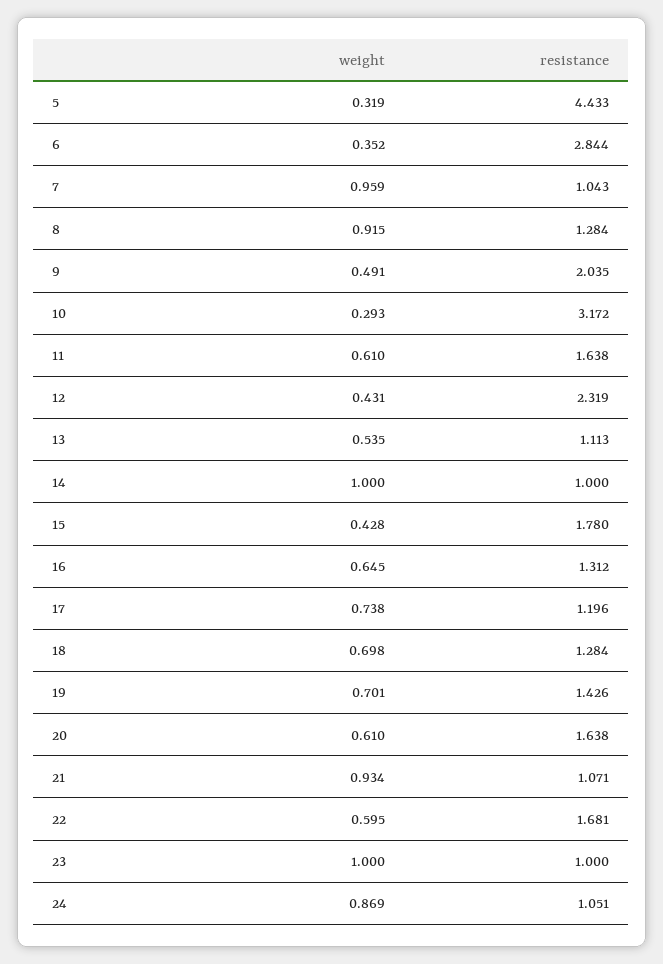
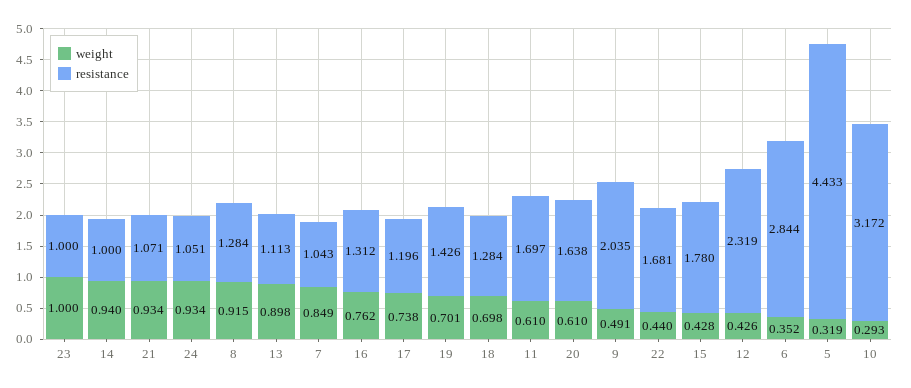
weight, 7: 0.959 -> 0.849
resistance, 11: 1.638 -> 1.697
weight, 12: 0.431 -> 0.426
weight, 13: 0.535 -> 0.898
weight, 14: 1 -> 0.94
weight, 16: 0.645 -> 0.762
weight, 22: 0.595 -> 0.44
weight, 24: 0.869 -> 0.934

